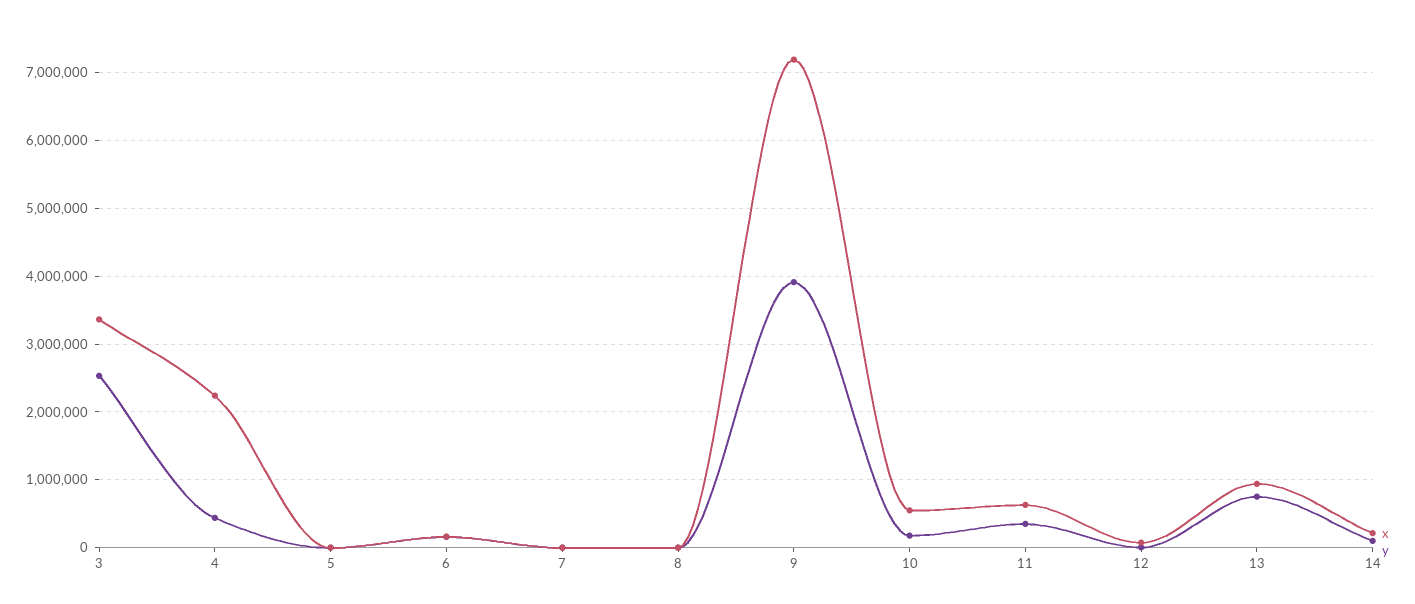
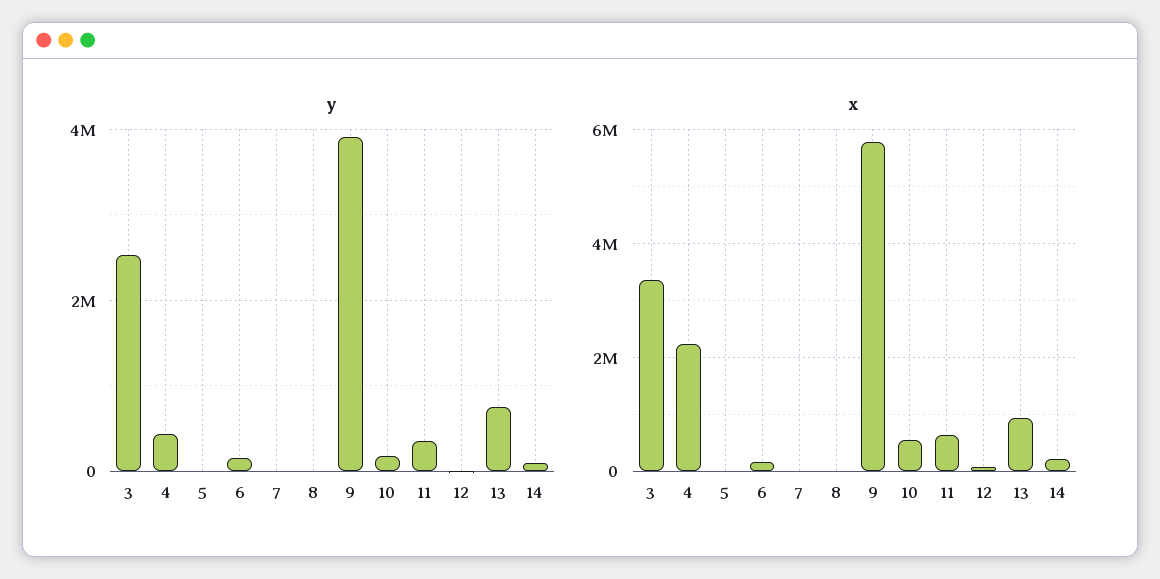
x, 9: 7200000 -> 5800000

